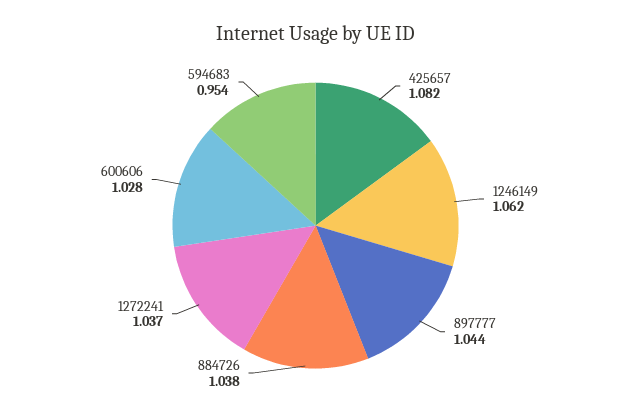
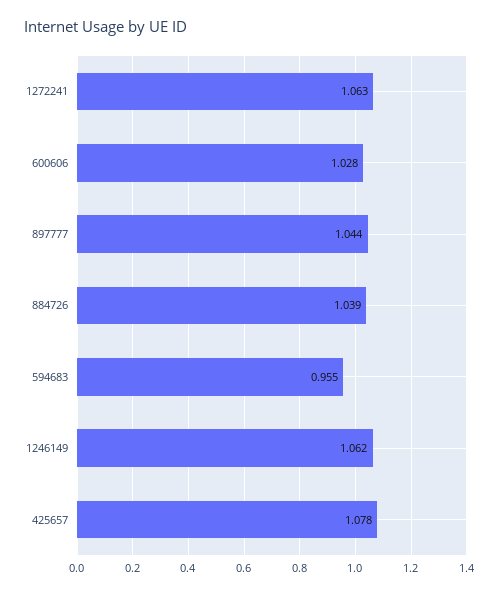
425657: 1.082 -> 1.078
884726: 1.038 -> 1.039
1272241: 1.037 -> 1.063
594683: 0.954 -> 0.955

